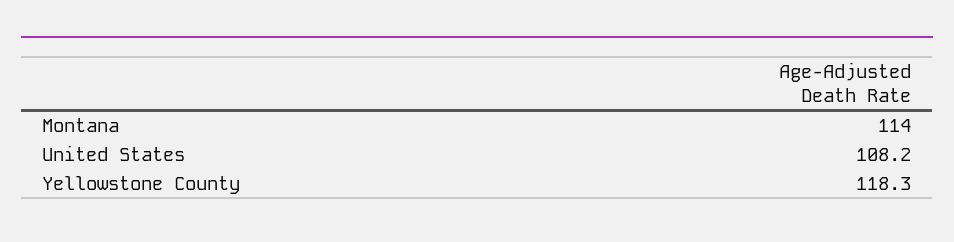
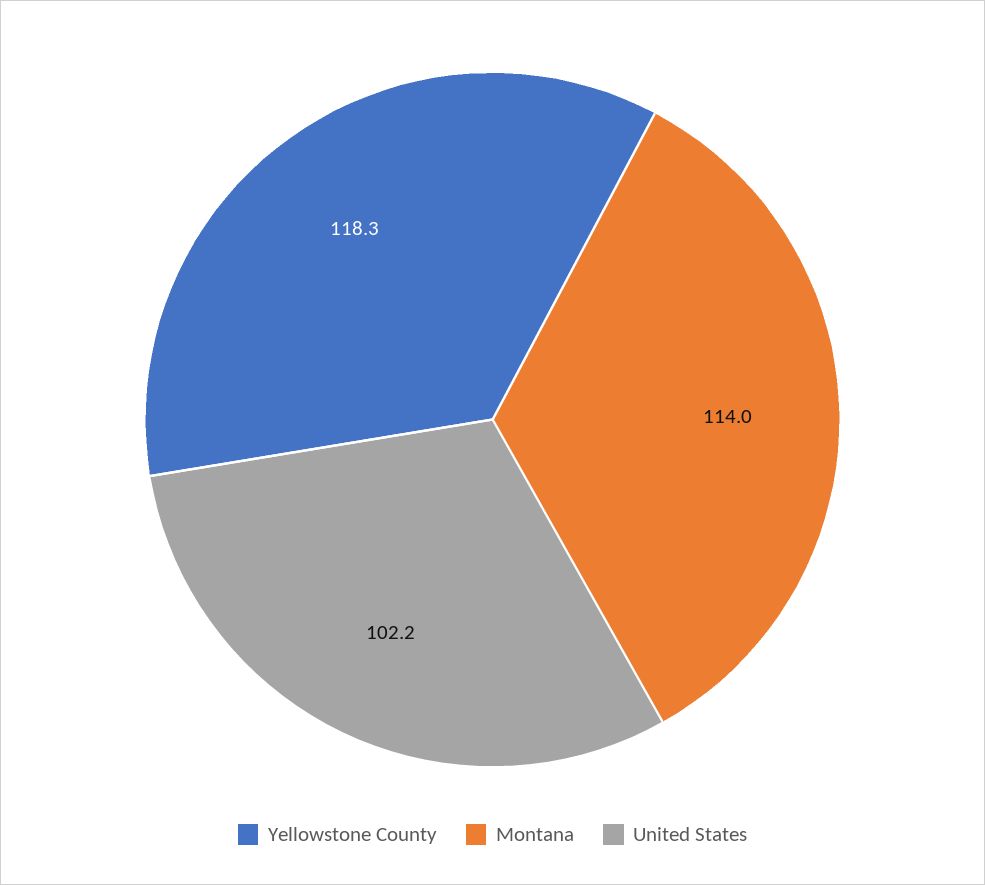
United States: 108.2 -> 102.2

